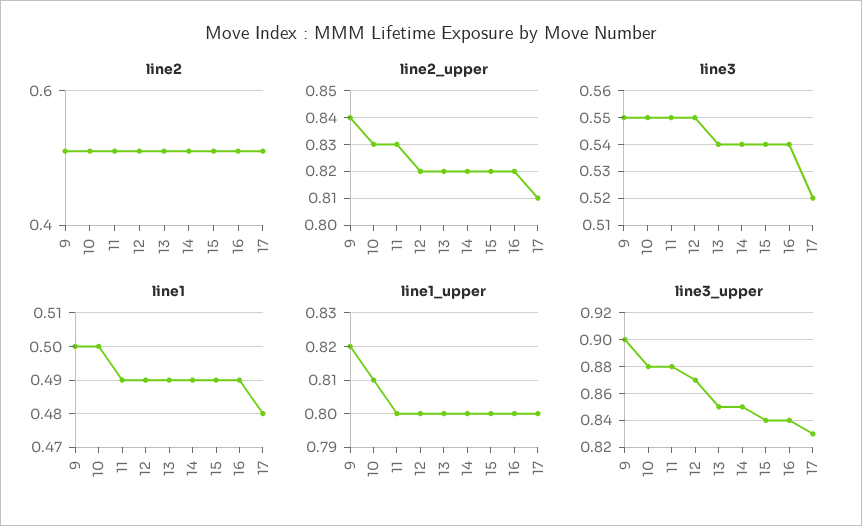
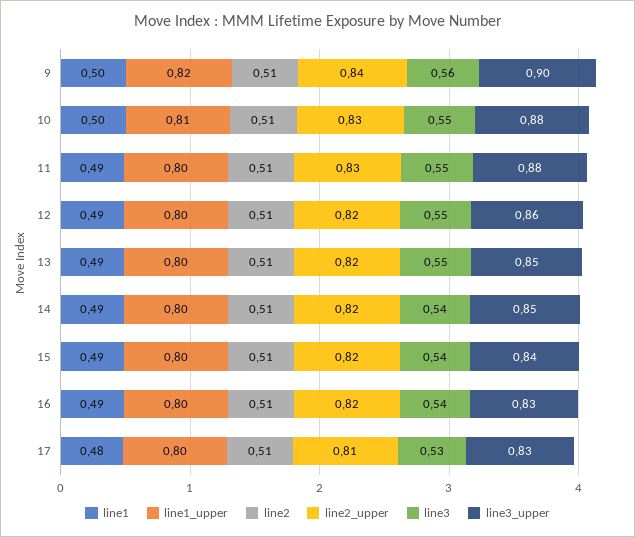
line3, 9: 0.55 -> 0.56
line3, 13: 0.54 -> 0.55
line3, 17: 0.52 -> 0.53
line3_upper, 12: 0.87 -> 0.86
line3_upper, 16: 0.84 -> 0.83

